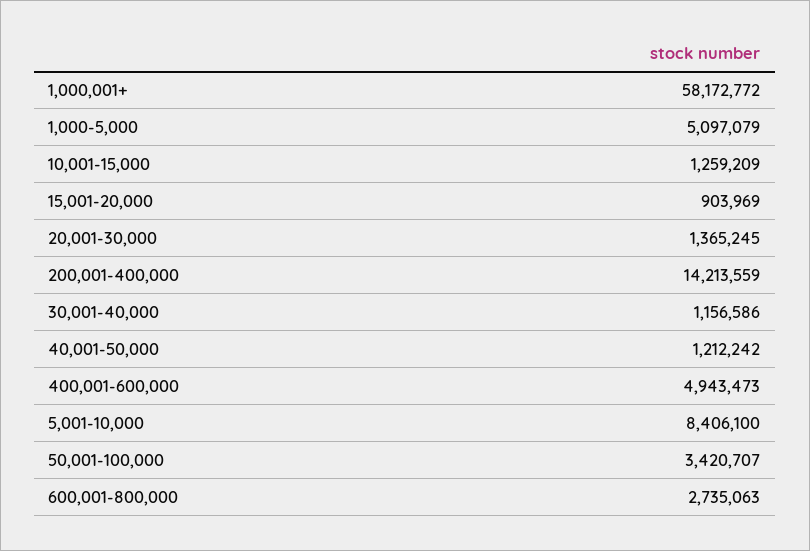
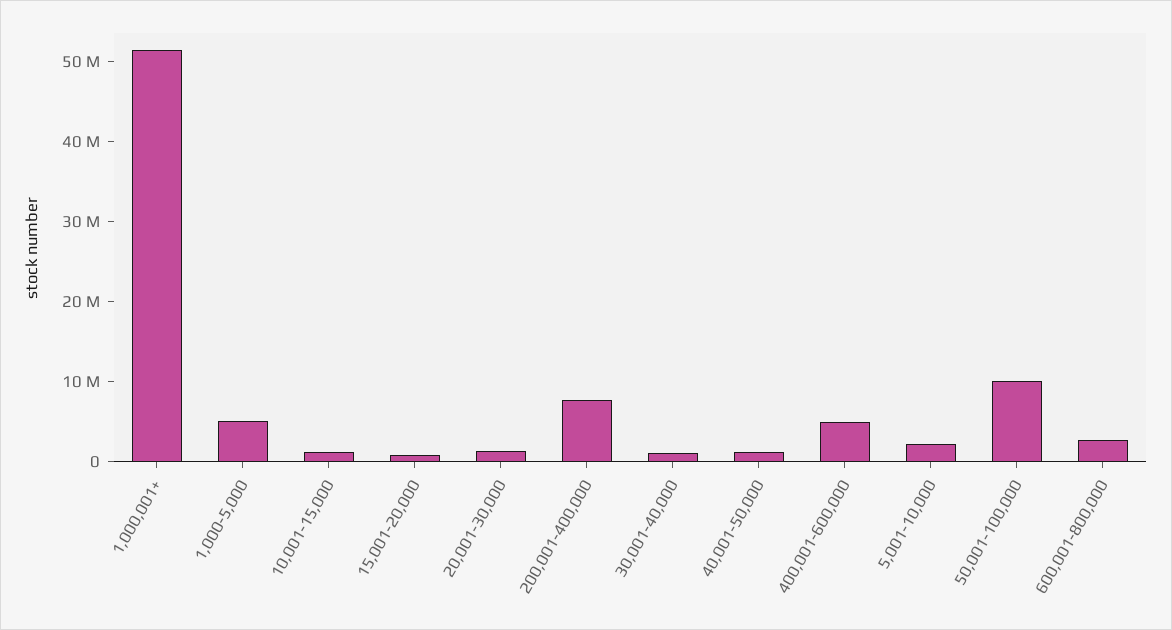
1,000,001+: 58172772 -> 52000000
200,001-400,000: 14213559 -> 8000000
5,001-10,000: 8406100 -> 2000000
50,001-100,000: 3420707 -> 10000000

